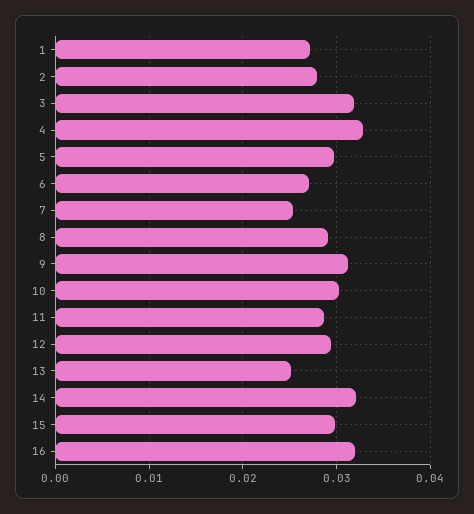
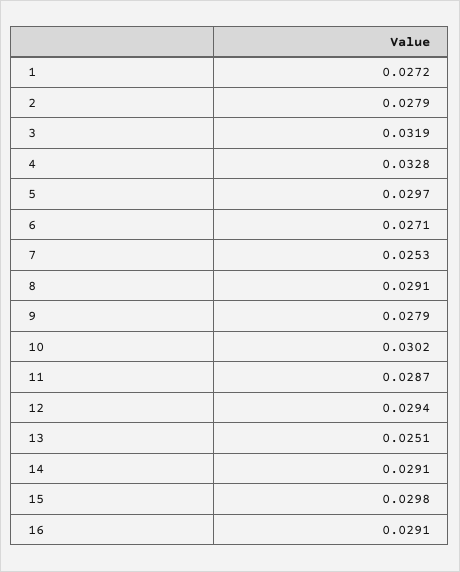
9: 0.031 -> 0.0279
14: 0.032 -> 0.0291
16: 0.032 -> 0.0291

